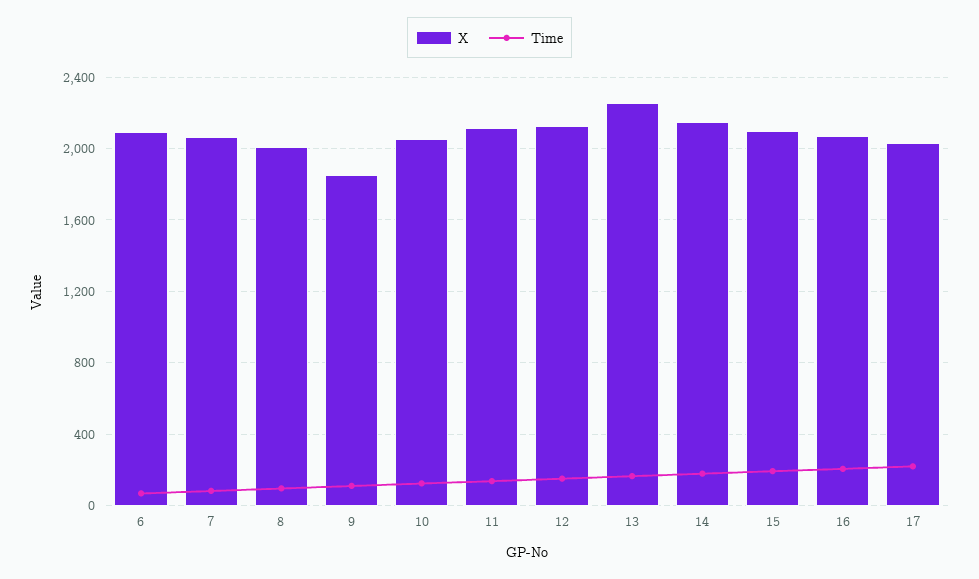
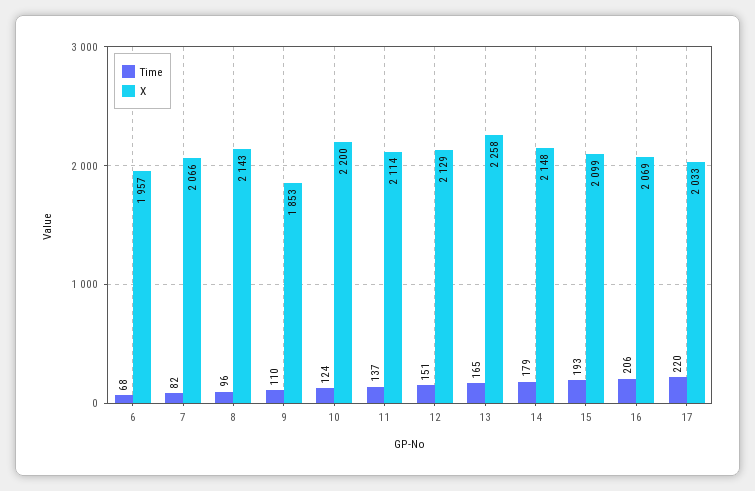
X, 6: 2100 -> 1957
X, 8: 2000 -> 2143
X, 10: 2050 -> 2200

